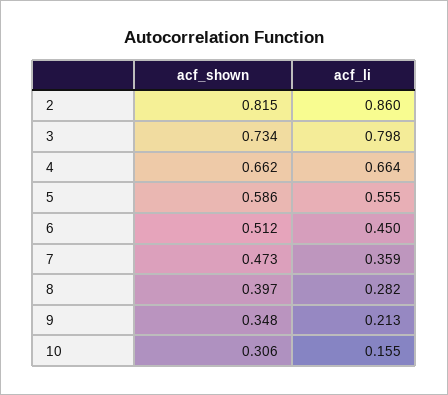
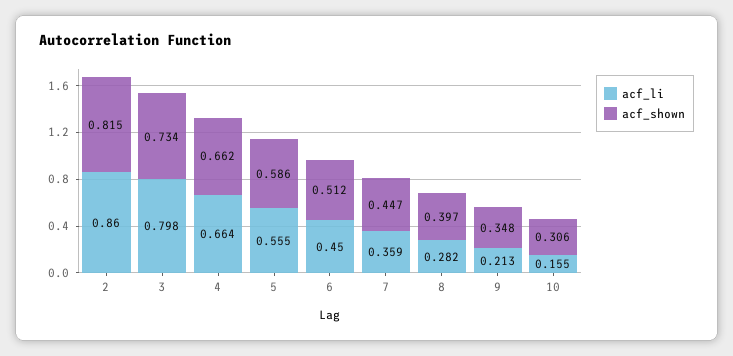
acf_shown, 7: 0.473 -> 0.447

